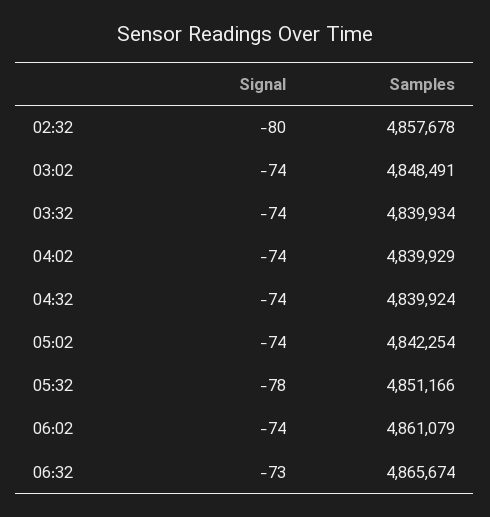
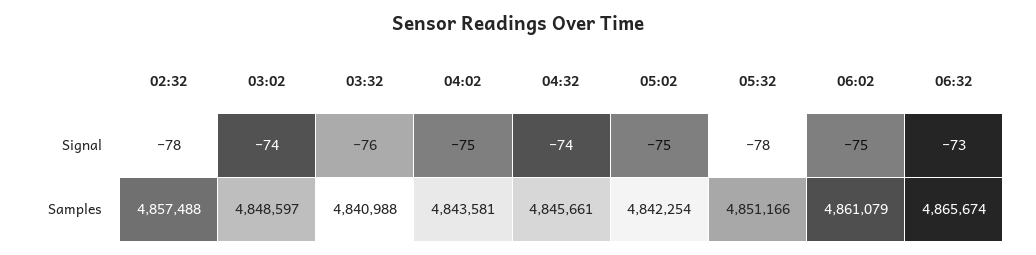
Signal, 02:32: -80 -> -78
Samples, 02:32: 4857678 -> 4857488
Samples, 03:02: 4848491 -> 4848597
Signal, 03:32: -74 -> -76
Samples, 03:32: 4839934 -> 4840988
Signal, 04:02: -74 -> -75
Samples, 04:02: 4839929 -> 4843581
Samples, 04:32: 4839924 -> 4845661
Signal, 05:02: -74 -> -75
Signal, 06:02: -74 -> -75

